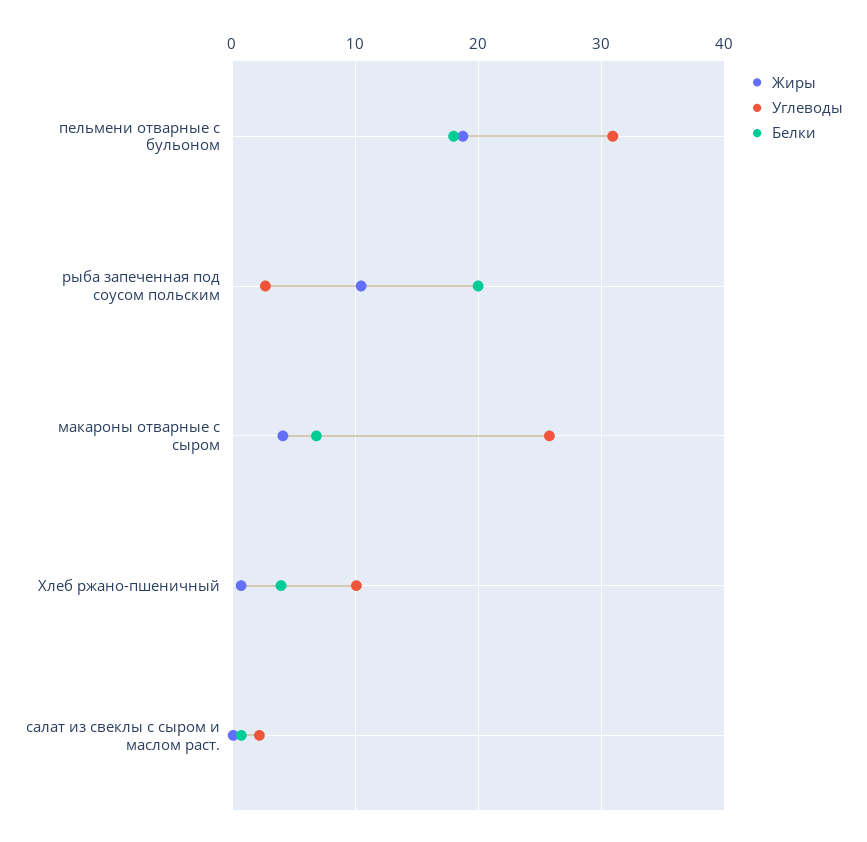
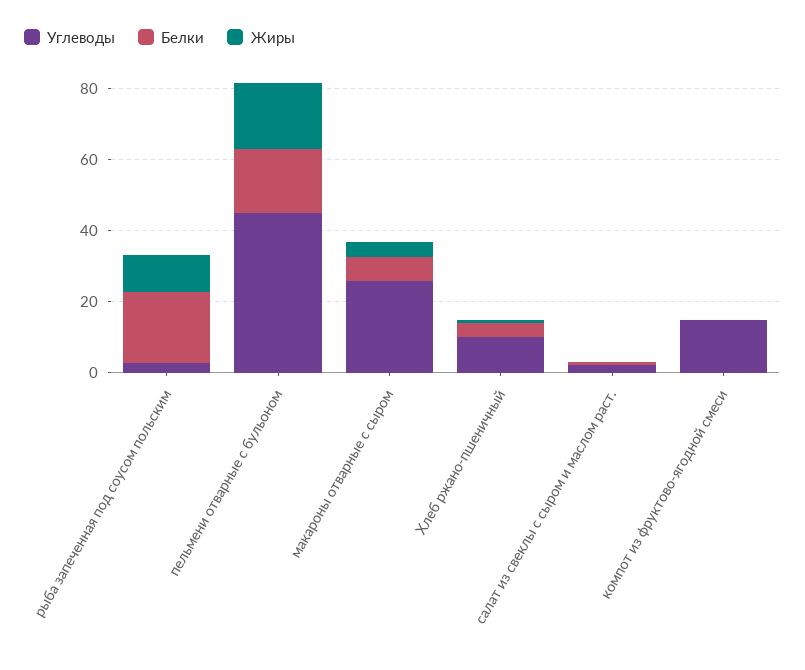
Углеводы, пельмени отварные с бульоном: 31 -> 45
Углеводы, компот из фруктово-ягодной смеси: none -> 15
Белки, компот из фруктово-ягодной смеси: none -> 0
Жиры, компот из фруктово-ягодной смеси: none -> 0

